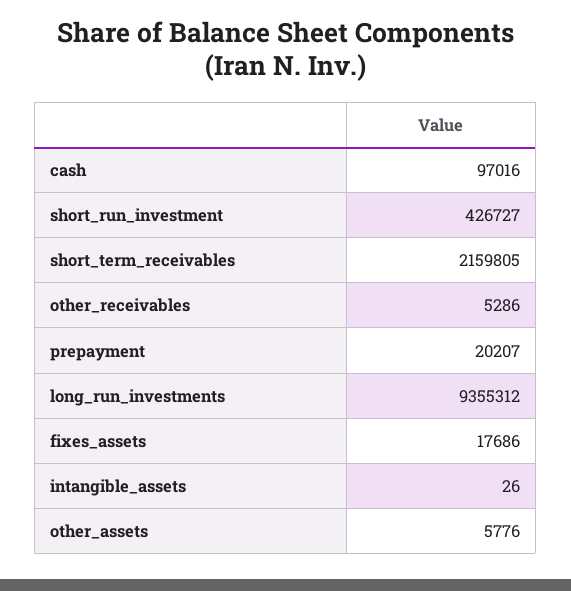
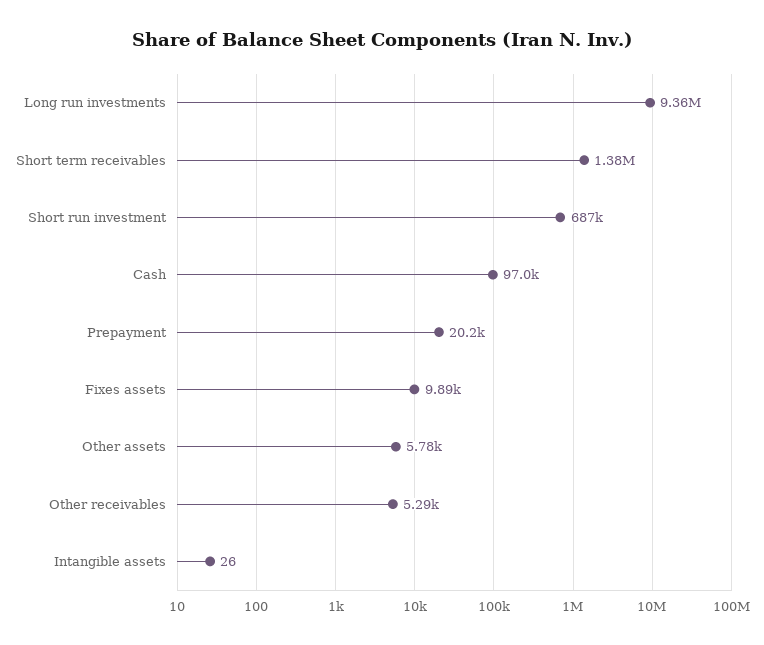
short_run_investment: 426727 -> 687000
short_term_receivables: 2159805 -> 1380000
fixes_assets: 17686 -> 9890

